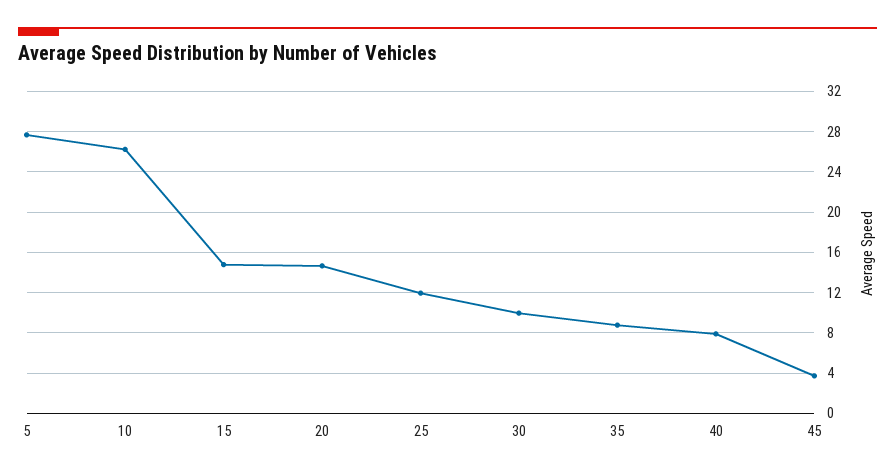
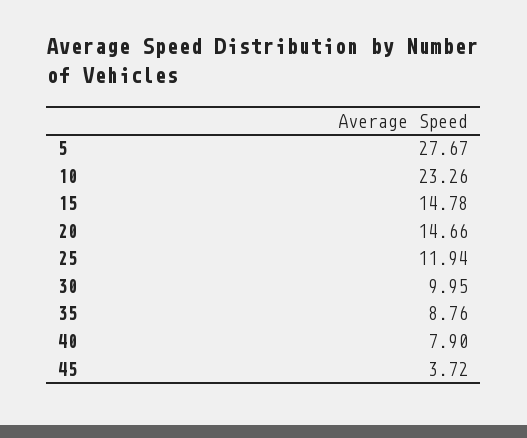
10: 26 -> 23.26

